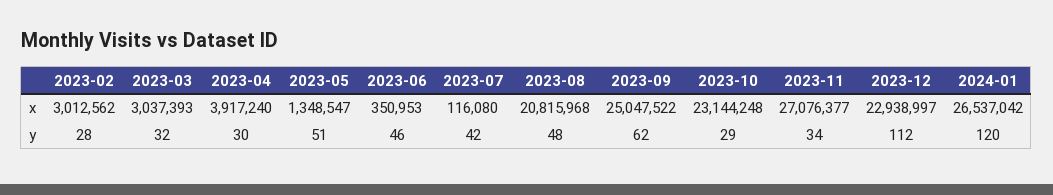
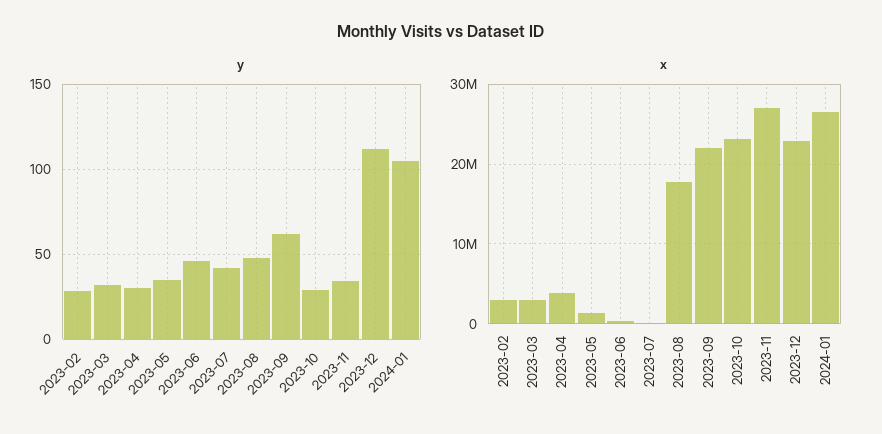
x, 2023-08: 20815968 -> 18000000
x, 2023-09: 25047522 -> 22000000
y, 2023-05: 51 -> 35
y, 2024-01: 120 -> 105

